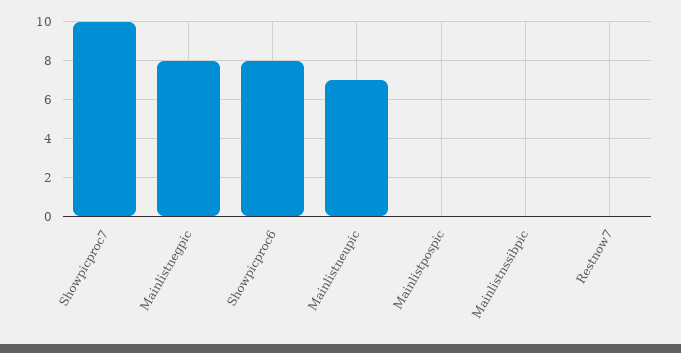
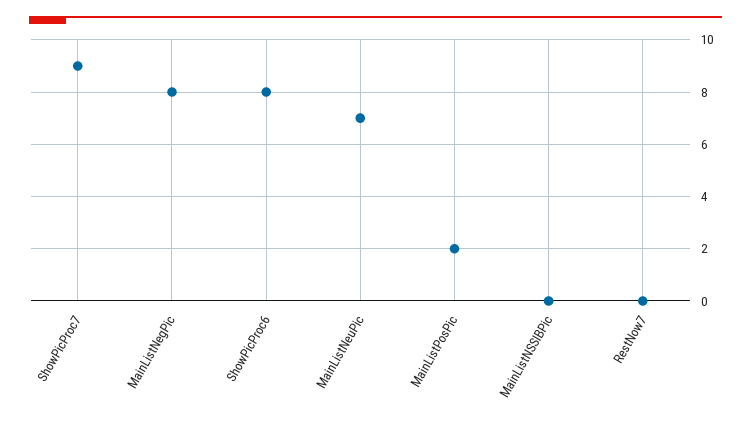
Showpicproc7: 10 -> 9
Mainlistpospic: 0 -> 2

